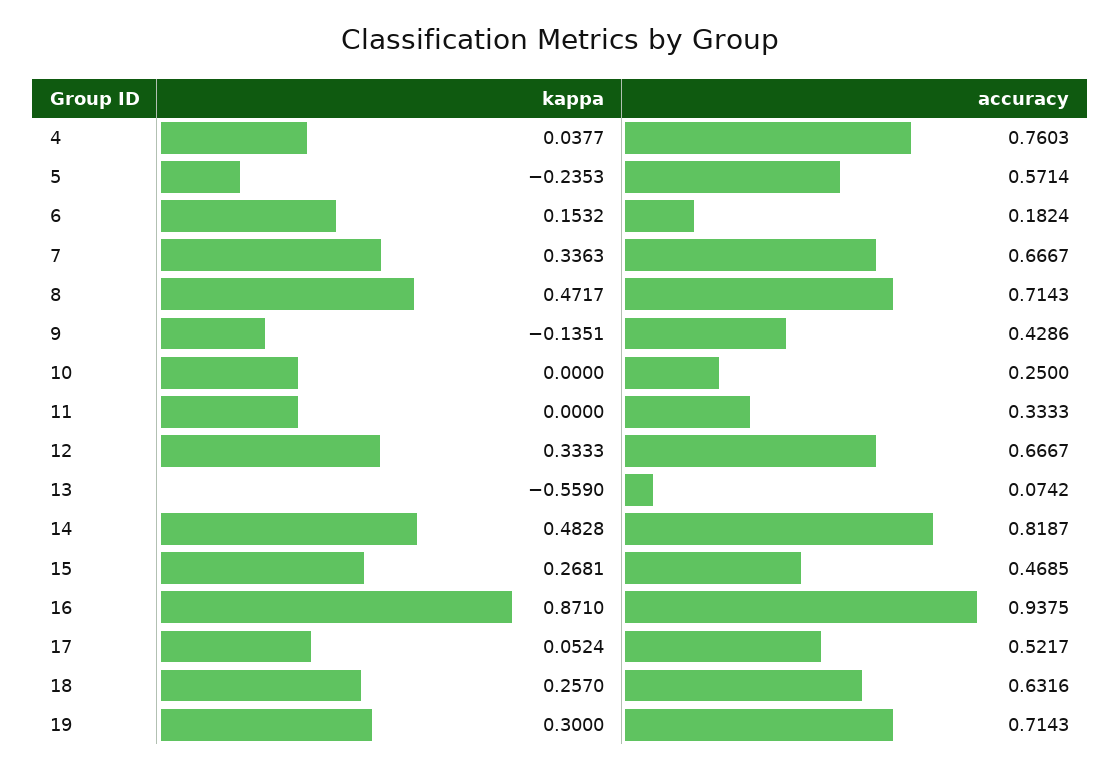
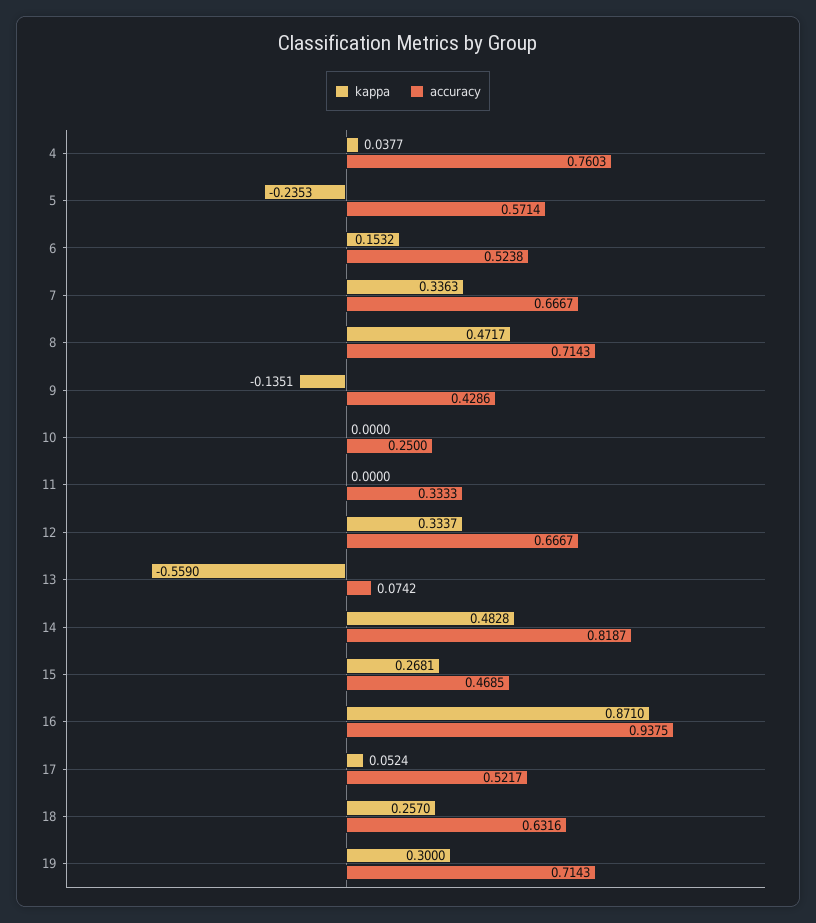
accuracy, 6: 0.1824 -> 0.5238
kappa, 12: 0.3333 -> 0.3337

